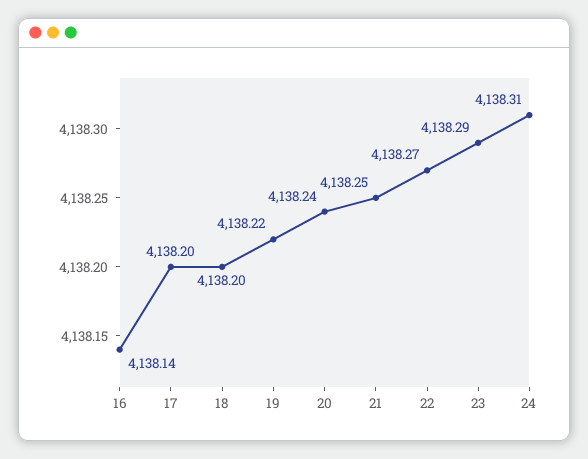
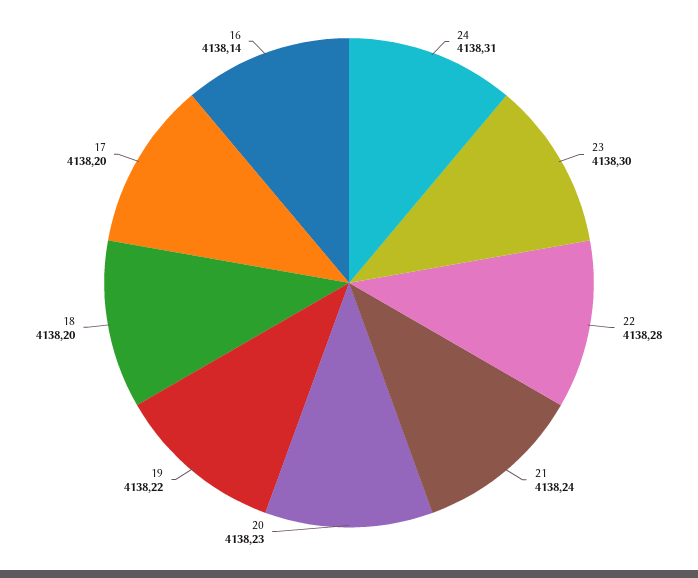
20: 4138.24 -> 4138.23
21: 4138.25 -> 4138.24
22: 4138.27 -> 4138.28
23: 4138.29 -> 4138.3

